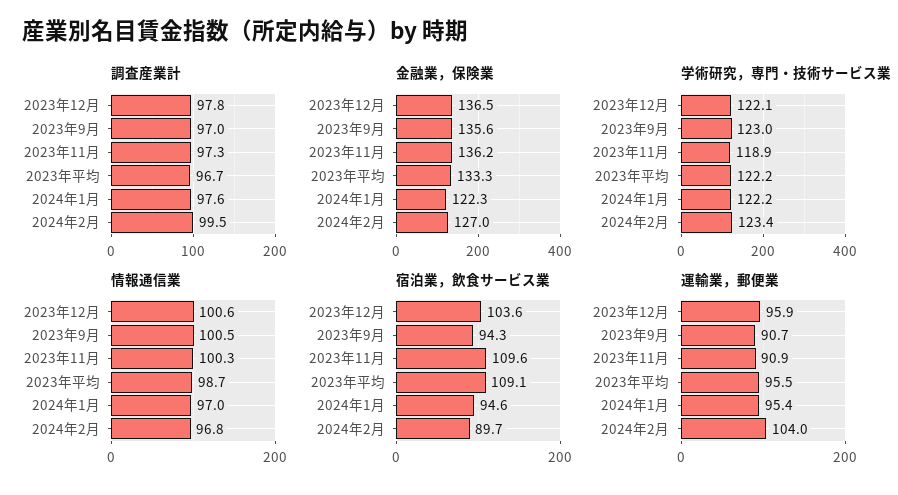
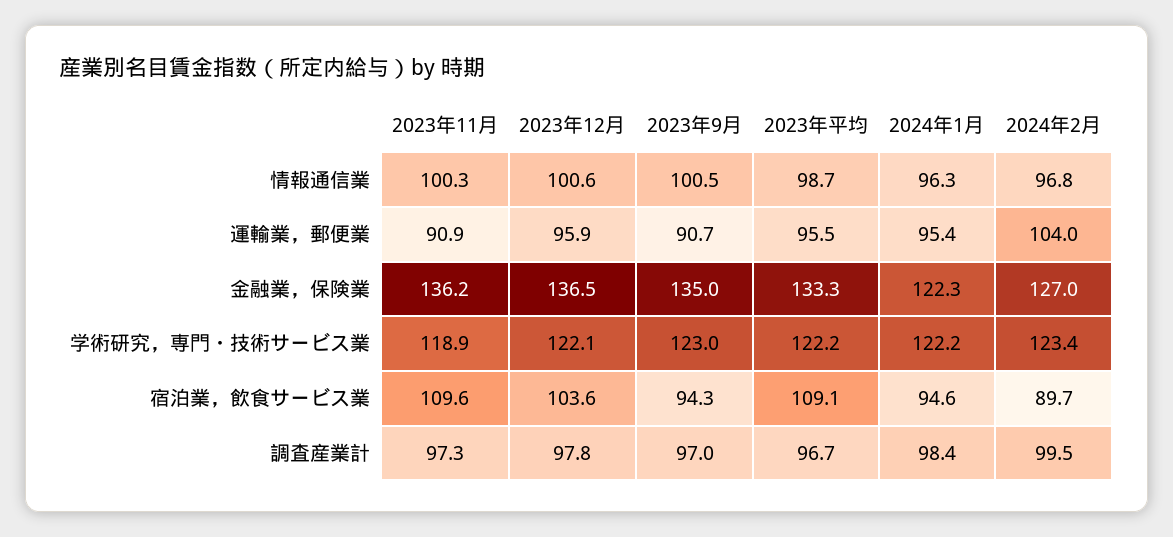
調査産業計, 2024年1月: 97.6 -> 98.4
金融業，保険業, 2023年9月: 135.6 -> 135
情報通信業, 2024年1月: 97 -> 96.3

